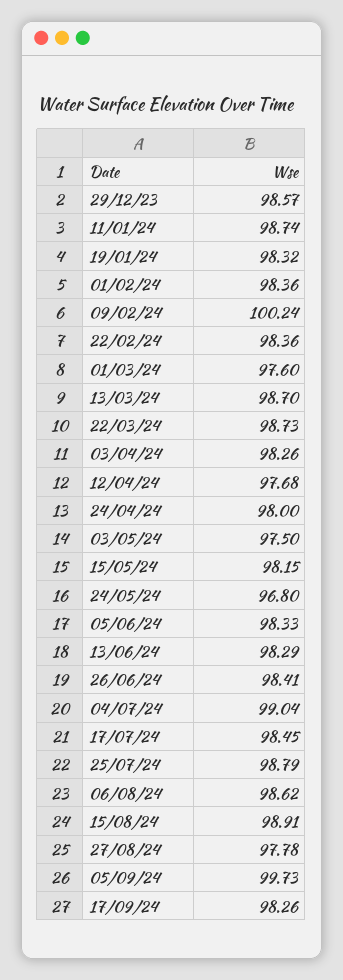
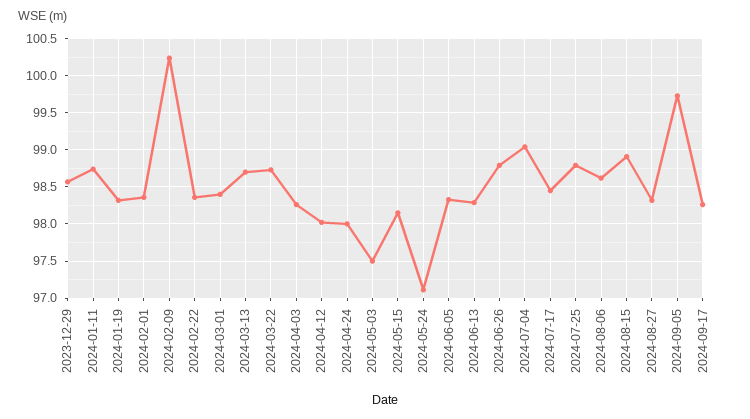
01/03/24: 97.6 -> 98.4
12/04/24: 97.68 -> 98
24/05/24: 96.8 -> 97.1
26/06/24: 98.41 -> 98.8
27/08/24: 97.78 -> 98.3

